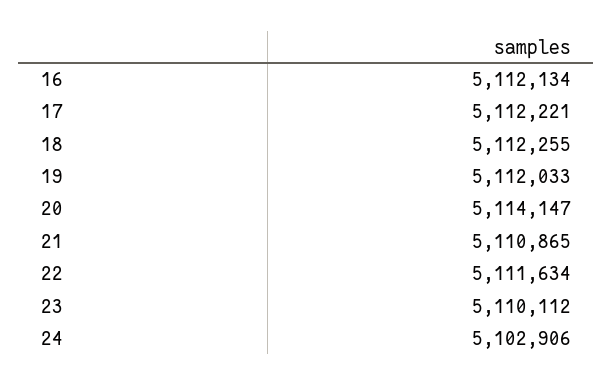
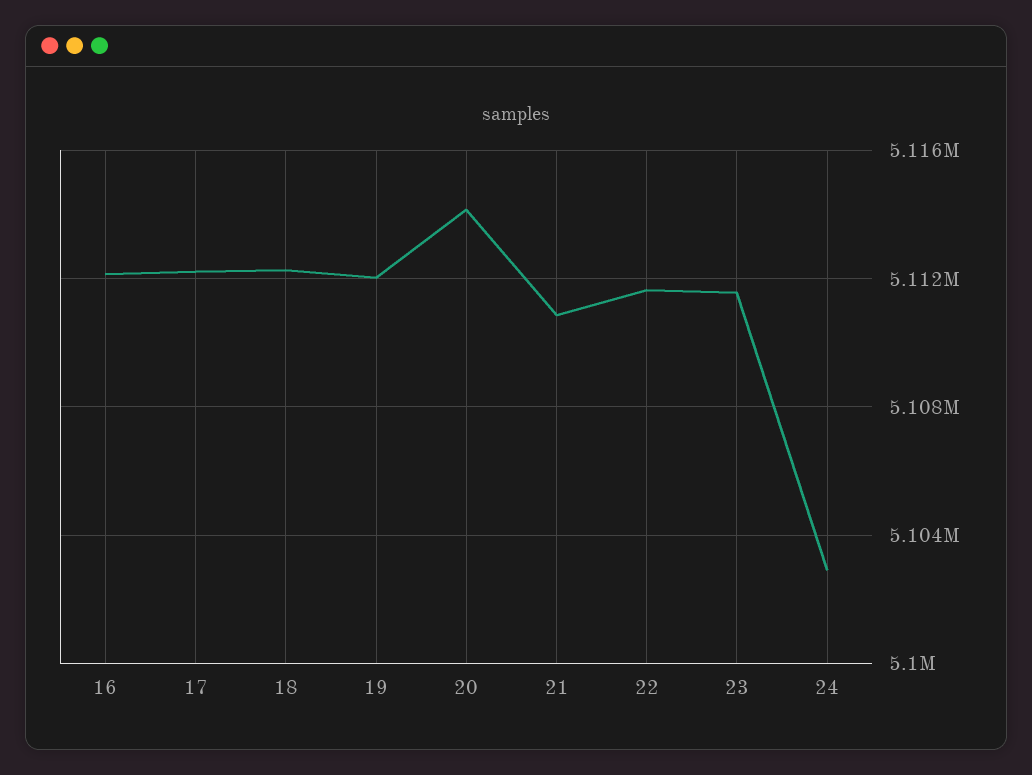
23: 5110112 -> 5111500

